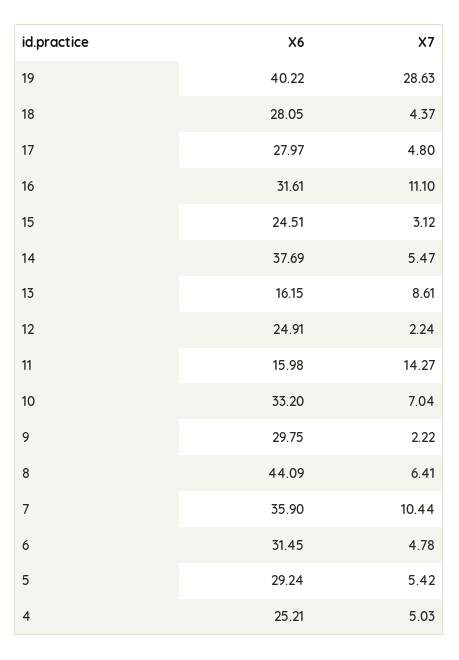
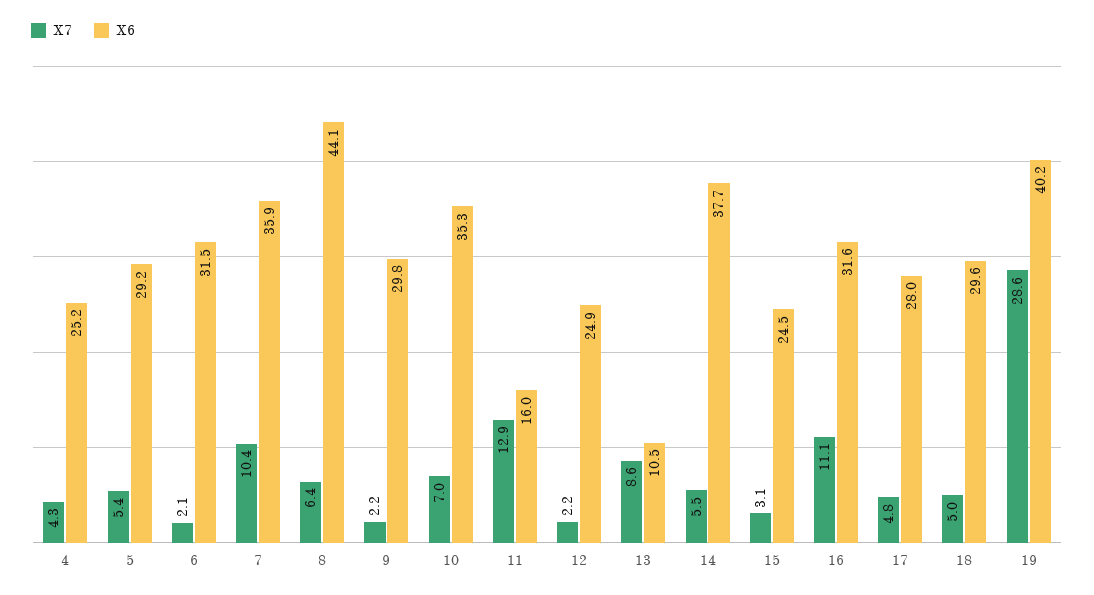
X6, 18: 28.05 -> 29.6
X7, 18: 4.37 -> 5
X6, 13: 16.15 -> 10.5
X7, 11: 14.27 -> 12.9
X6, 10: 33.2 -> 35.3
X7, 6: 4.78 -> 2.1
X7, 4: 5.03 -> 4.3

